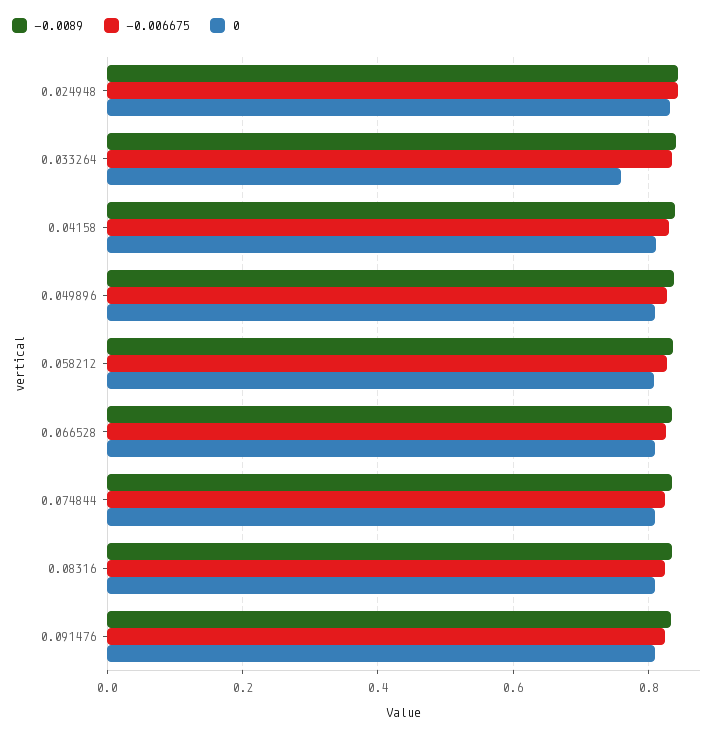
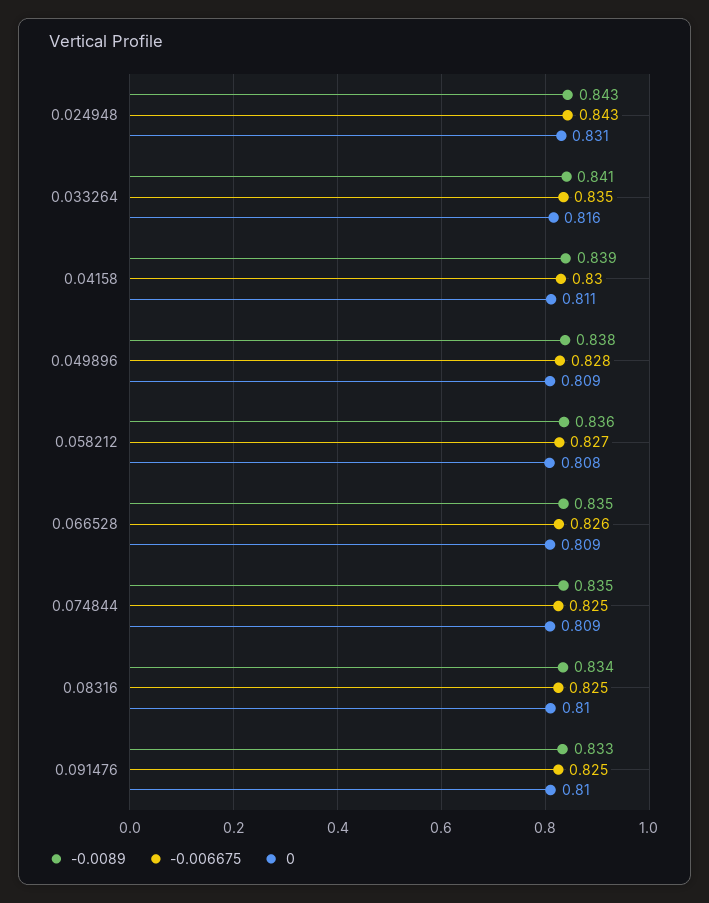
0, 0.033264: 0.76 -> 0.816

